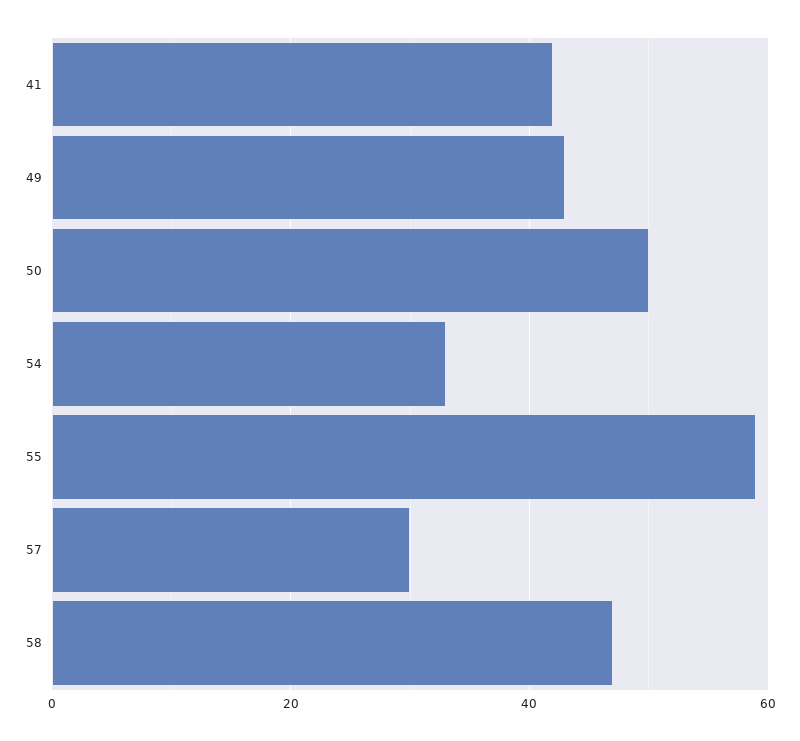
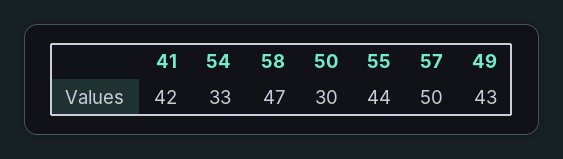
50: 50 -> 30
55: 60 -> 44
57: 30 -> 50

